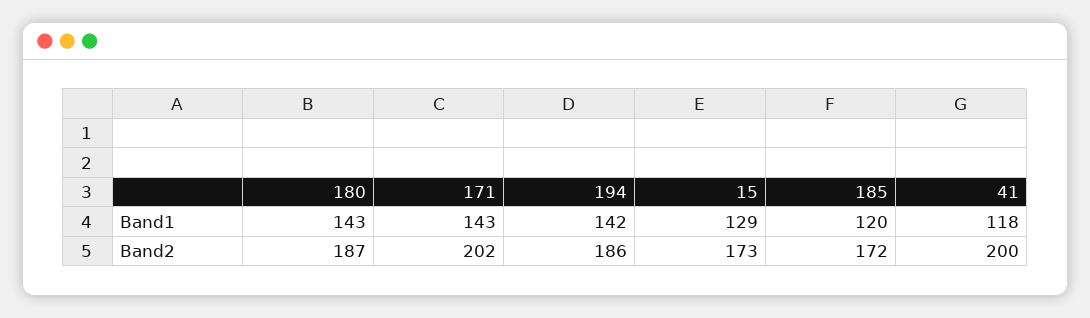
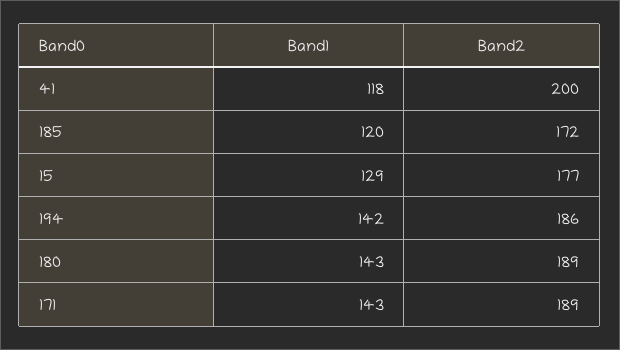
180, Band2: 187 -> 189
171, Band2: 202 -> 189
15, Band2: 173 -> 177

